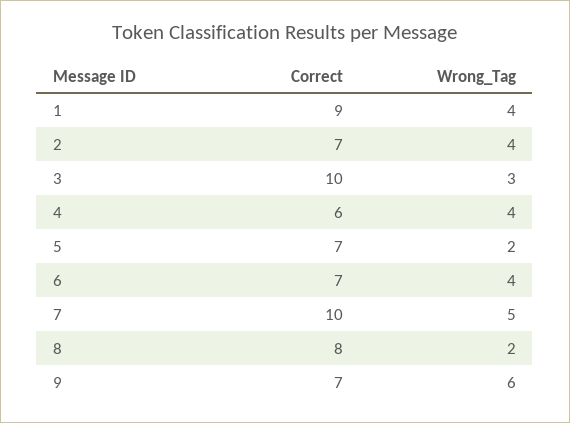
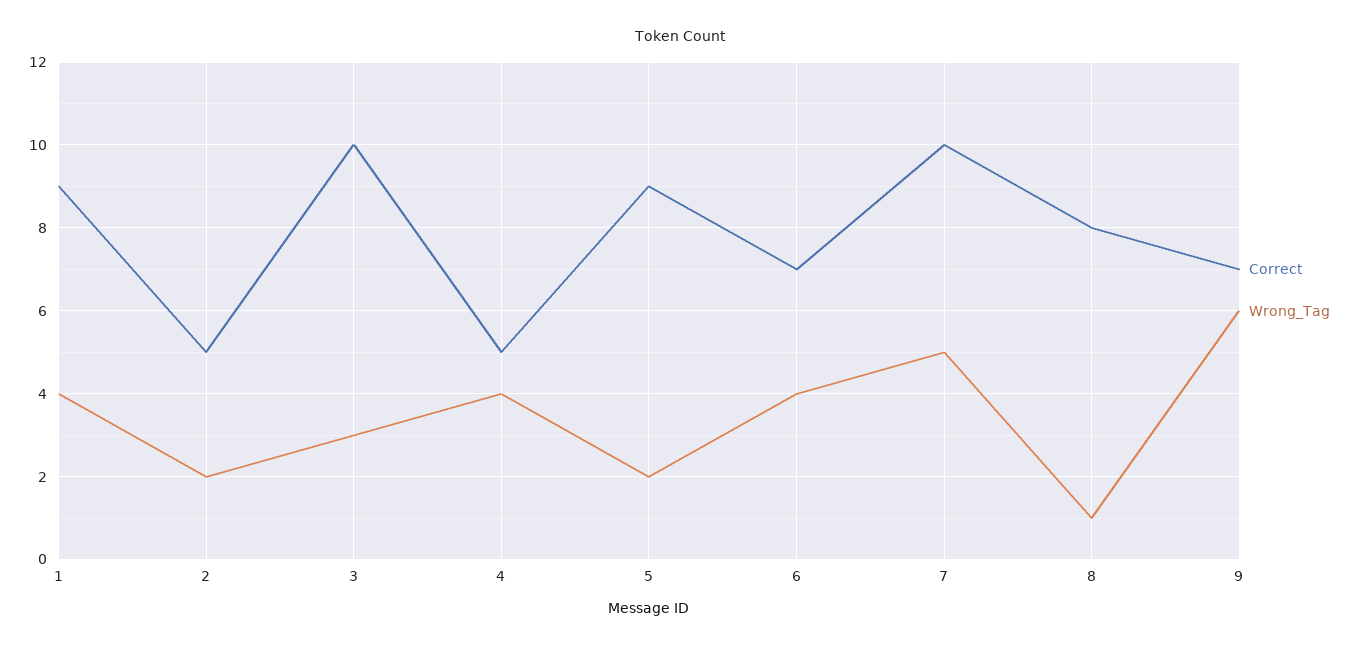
Correct, 2: 7 -> 5
Wrong_Tag, 2: 4 -> 2
Correct, 4: 6 -> 5
Correct, 5: 7 -> 9
Wrong_Tag, 8: 2 -> 1

